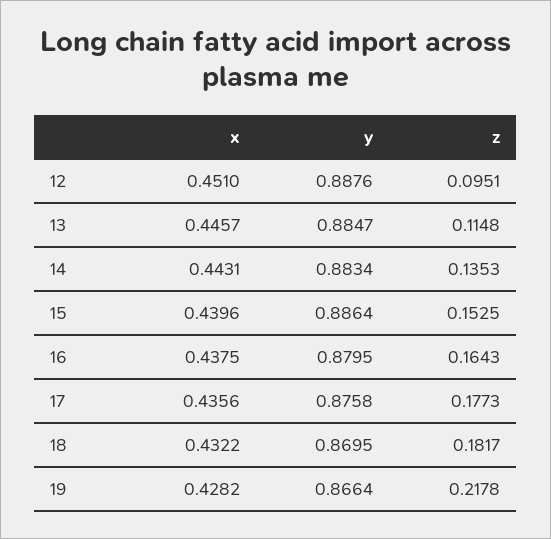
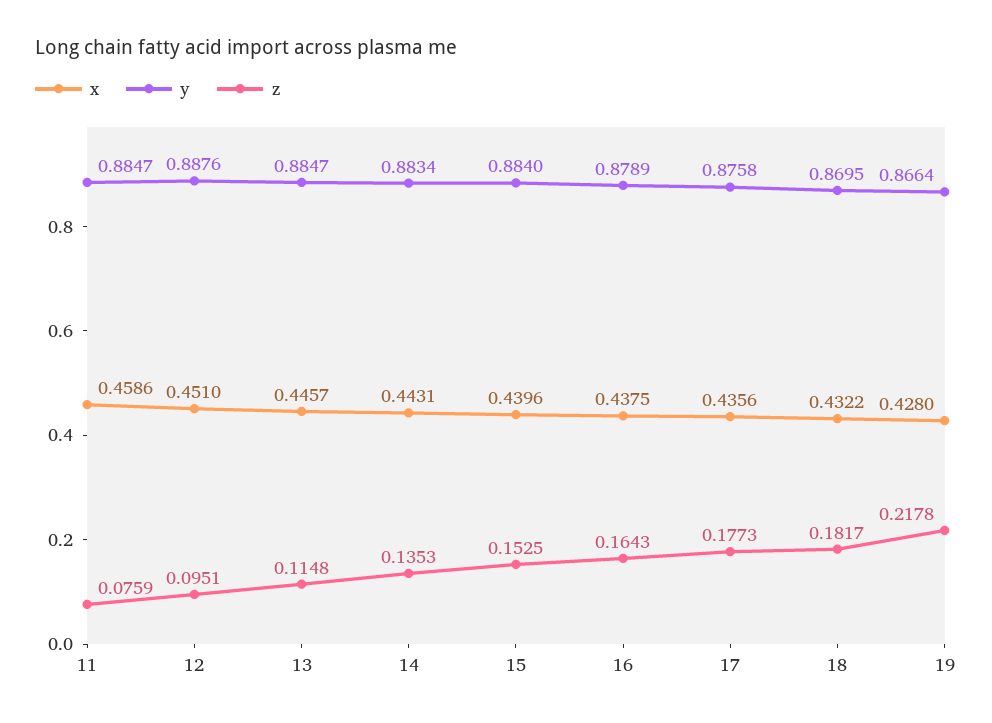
y, 15: 0.8864 -> 0.884
y, 16: 0.8795 -> 0.8789
x, 19: 0.4282 -> 0.428
x, 11: none -> 0.4586
y, 11: none -> 0.8847
z, 11: none -> 0.0759

